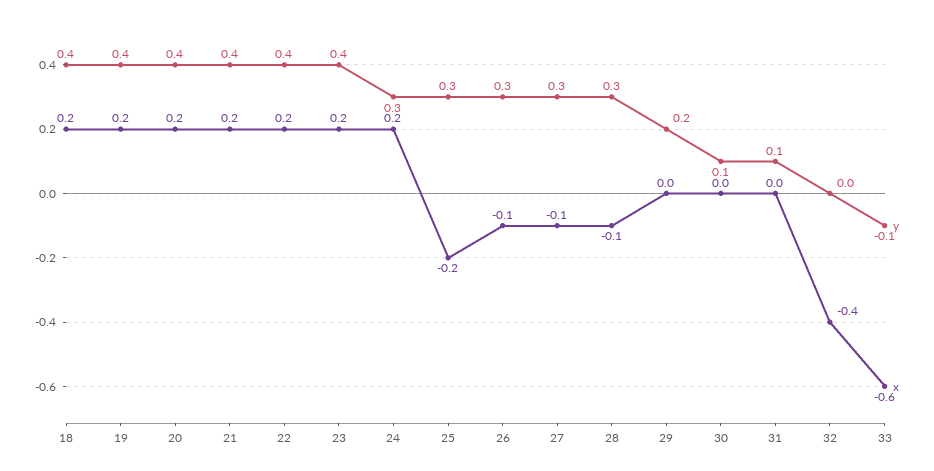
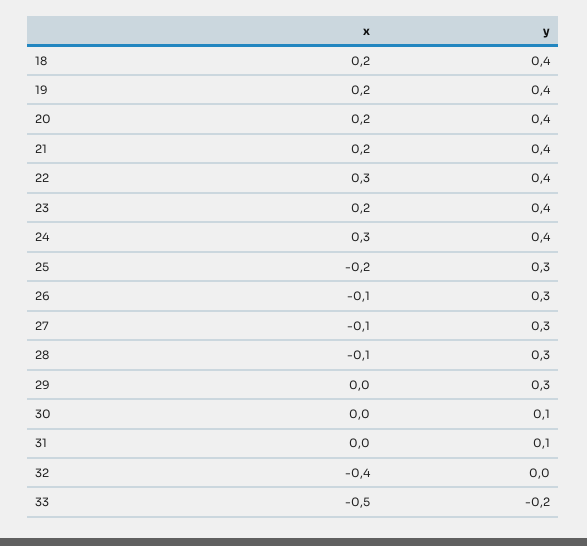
x, 22: 0.2 -> 0.3
y, 24: 0.3 -> 0.4
x, 24: 0.2 -> 0.3
y, 29: 0.2 -> 0.3
y, 33: -0.1 -> -0.2
x, 33: -0.6 -> -0.5

